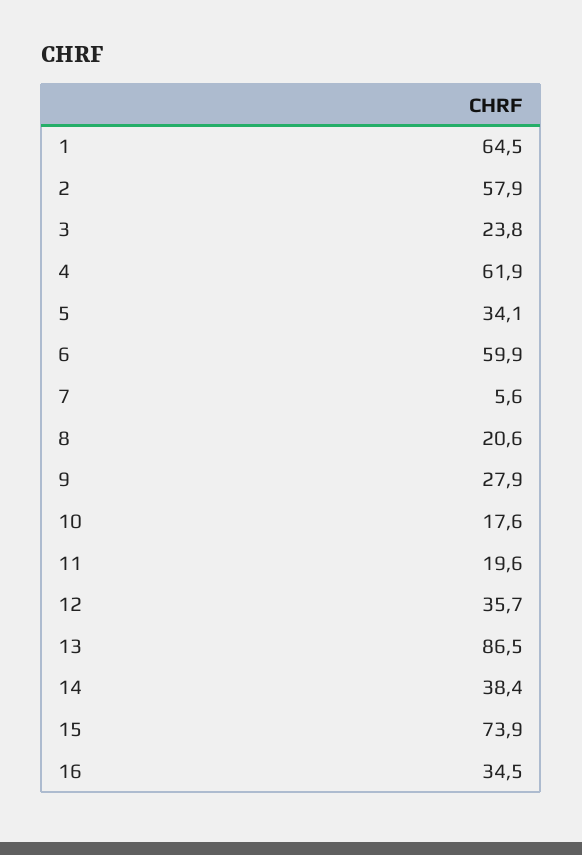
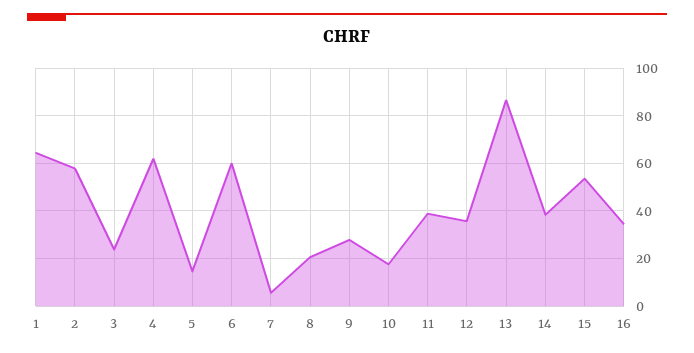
5: 34.1 -> 15
11: 19.6 -> 40
15: 73.9 -> 55

